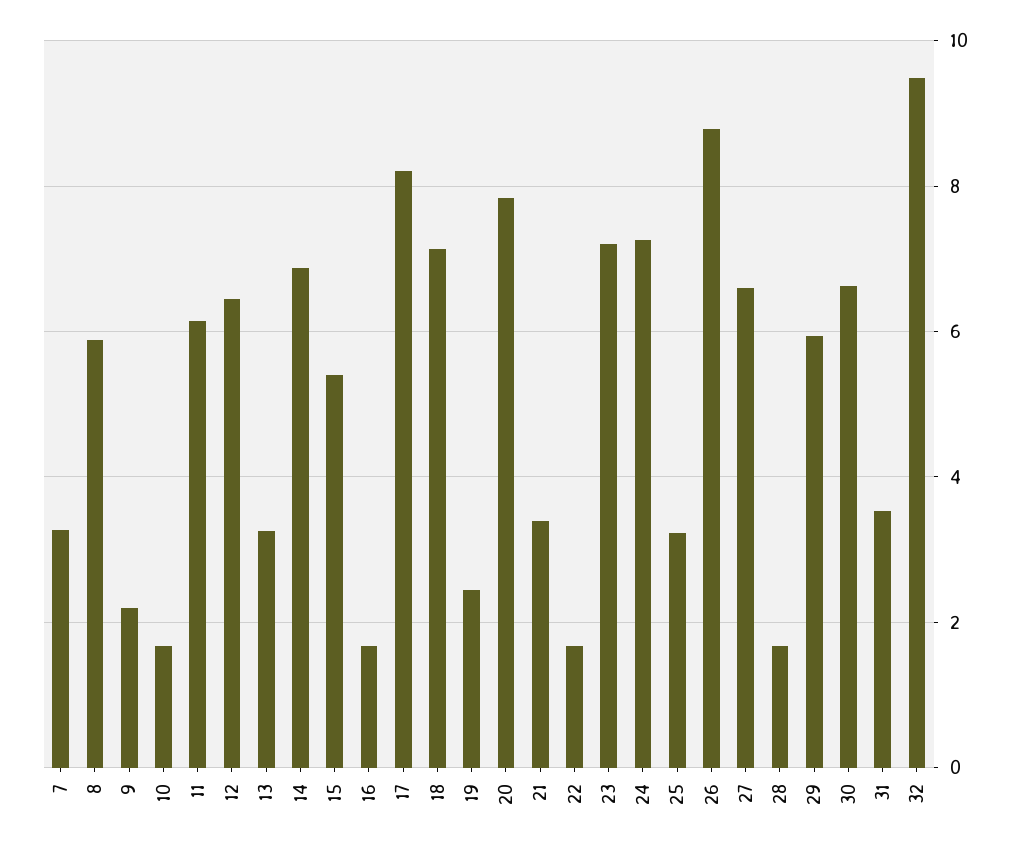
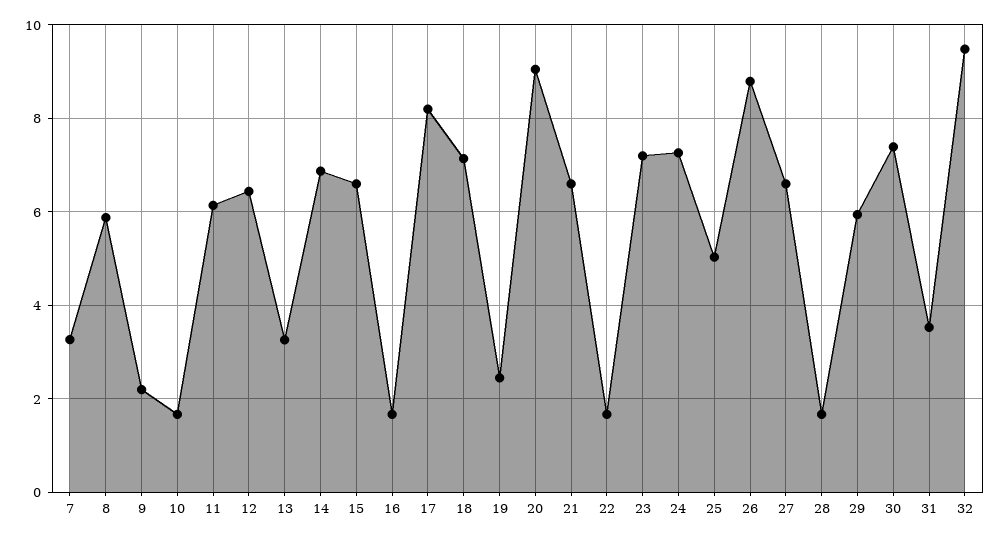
15: 5.4 -> 6.6
20: 7.8 -> 9
21: 3.4 -> 6.6
25: 3.2 -> 5
30: 6.6 -> 7.4

